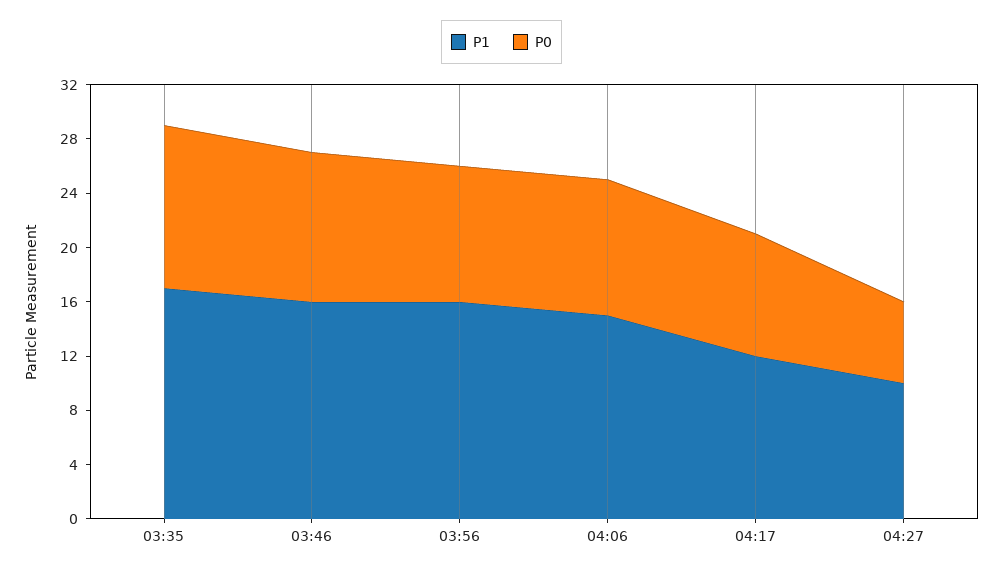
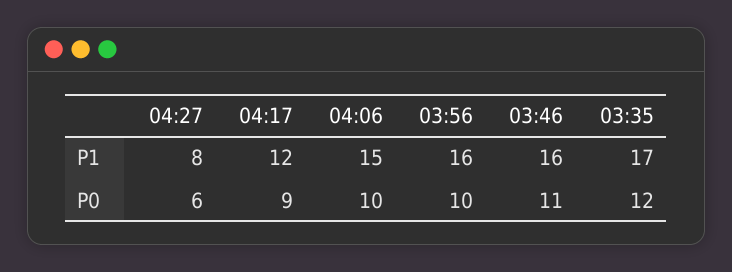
P1, 04:27: 10 -> 8

